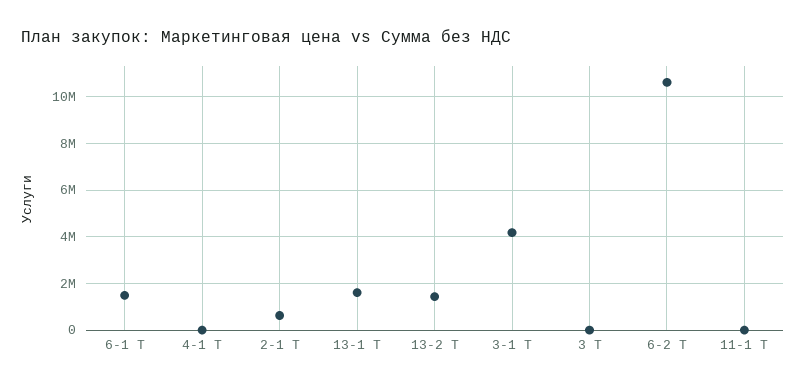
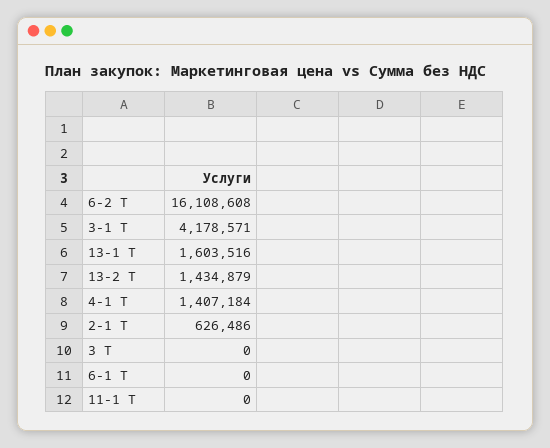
6-1 Т: 1500000 -> 0
4-1 Т: 0 -> 1407184
6-2 Т: 10500000 -> 16108608

